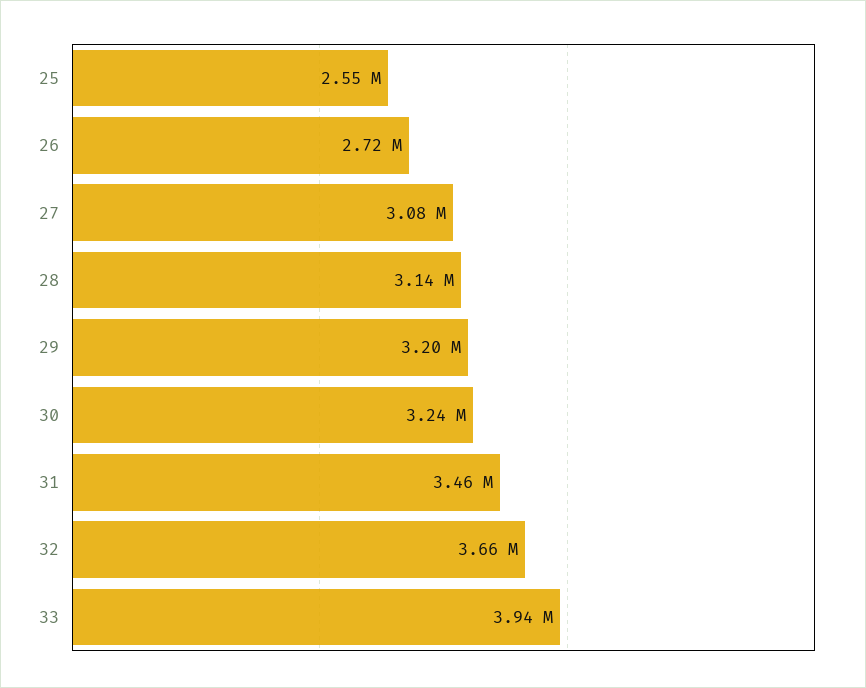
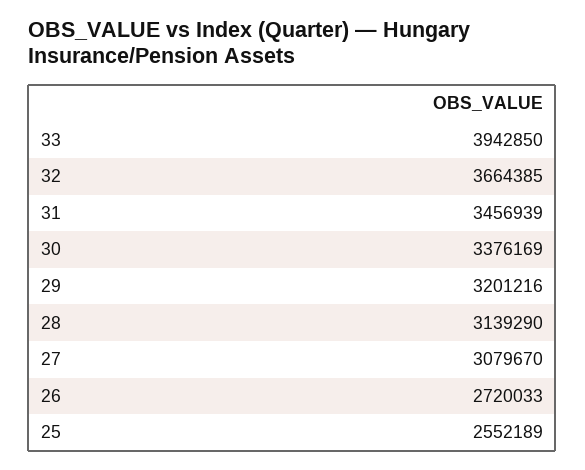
30: 3240000 -> 3376169

